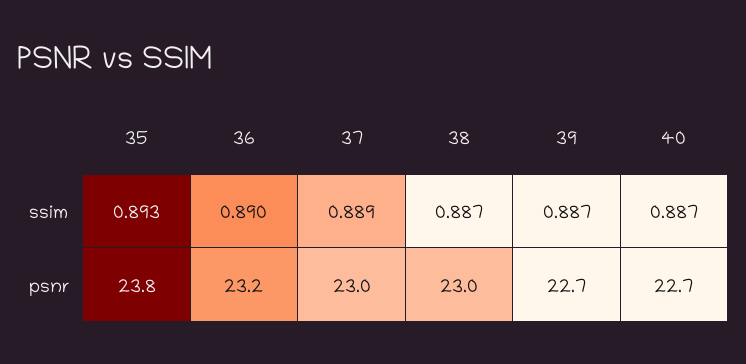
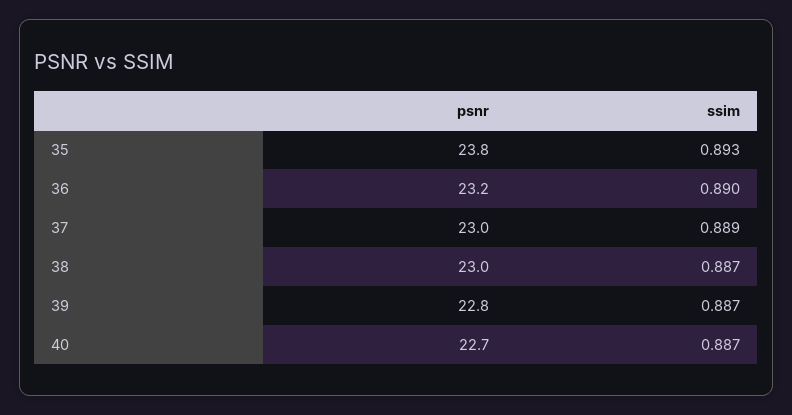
39, psnr: 22.7 -> 22.8

